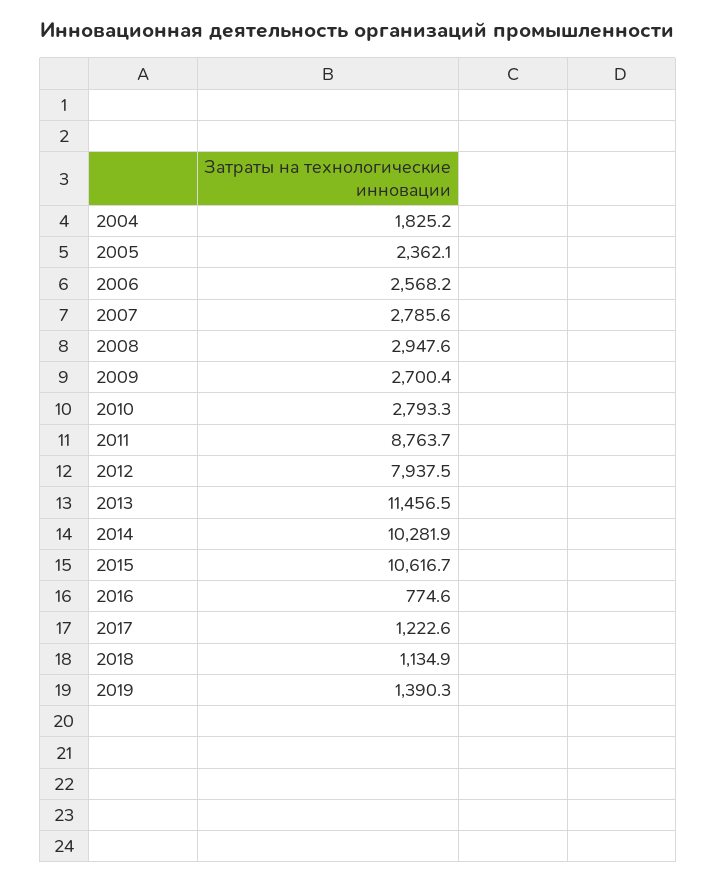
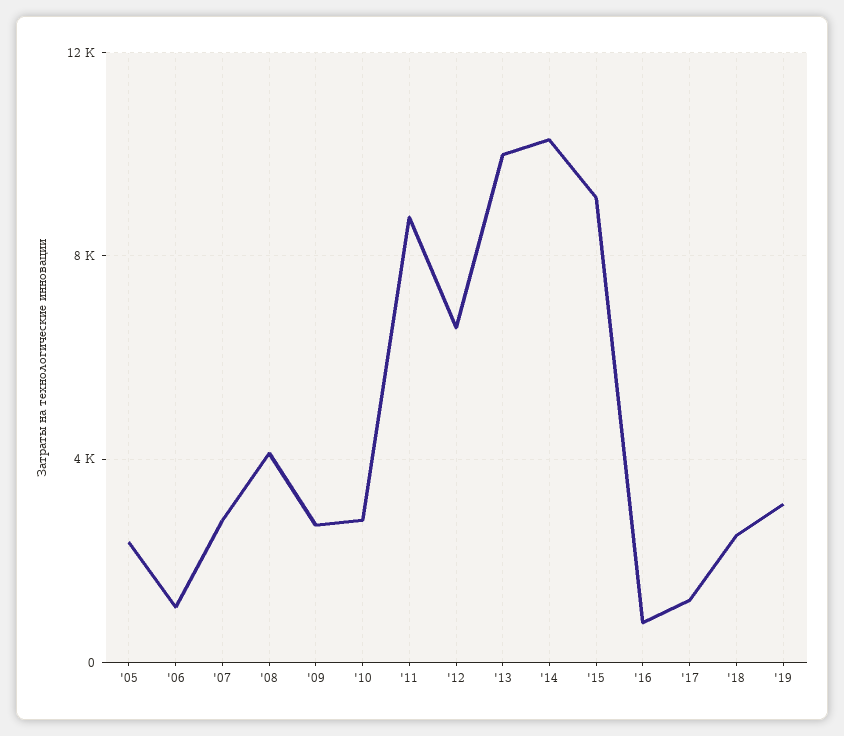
2004: 1825.2 -> none
2006: 2568.2 -> 1000
2008: 2947.6 -> 4000
2012: 7937.5 -> 6500
2013: 11456.5 -> 10000
2015: 10616.7 -> 9000
2018: 1134.9 -> 2500
2019: 1390.3 -> 3000

